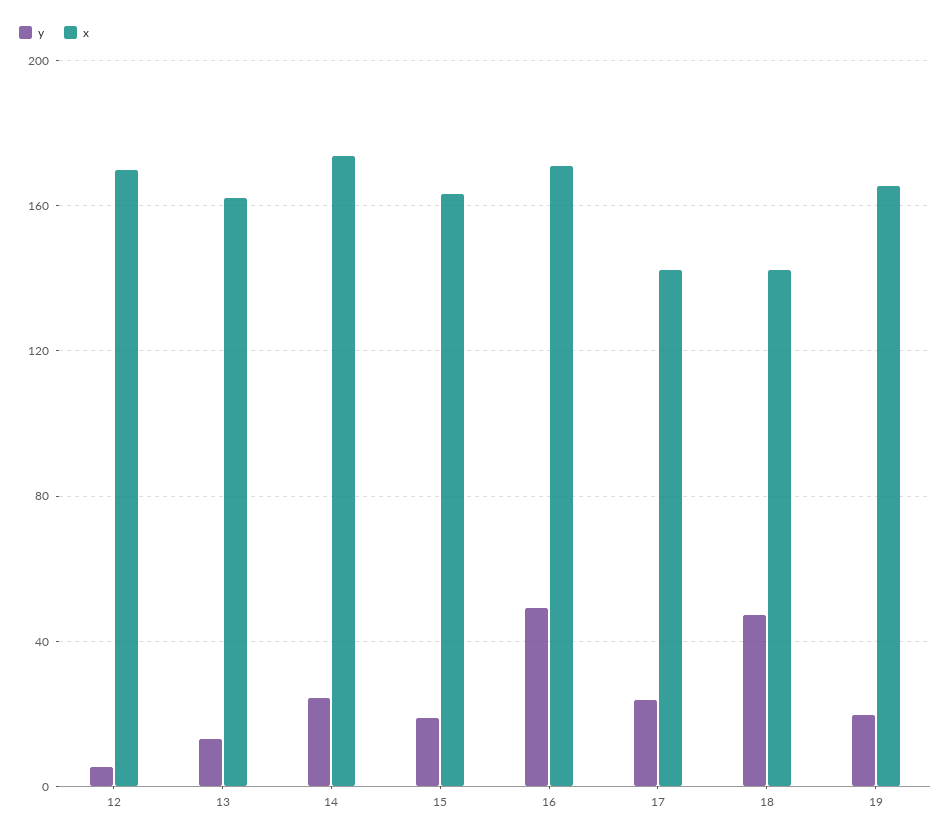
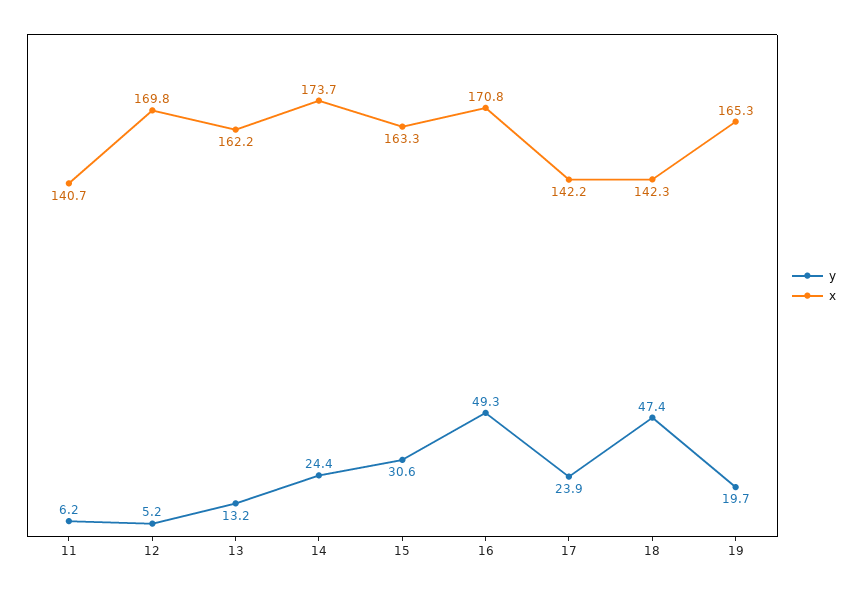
y, 15: 20 -> 30.6
y, 11: none -> 6.2
x, 11: none -> 140.7

